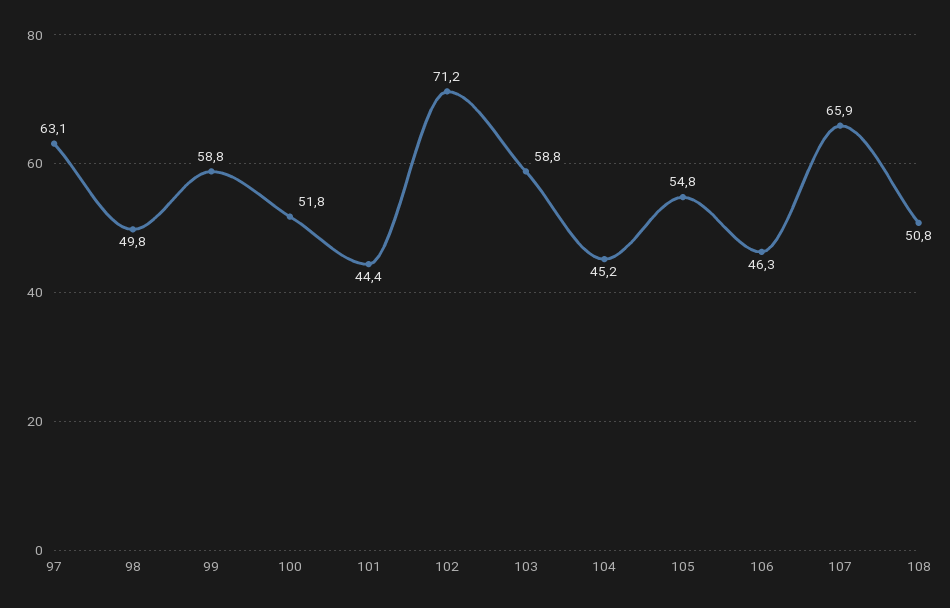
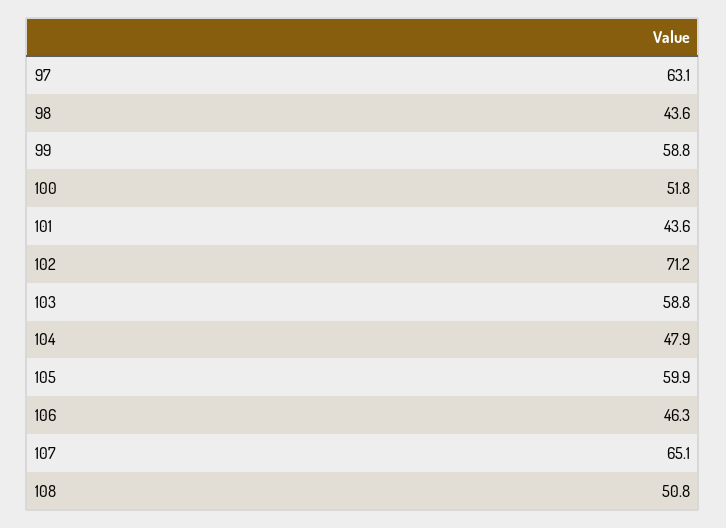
98: 49.8 -> 43.6
101: 44.4 -> 43.6
104: 45.2 -> 47.9
105: 54.8 -> 59.9
107: 65.9 -> 65.1

